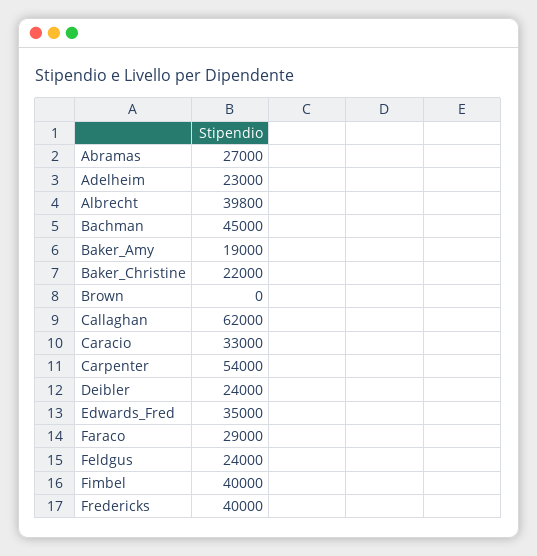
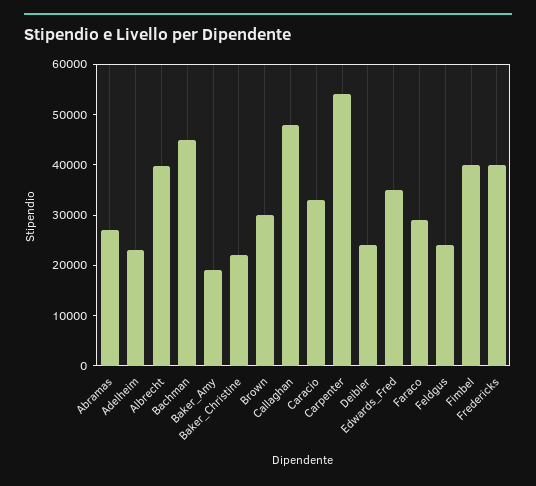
Brown: 0 -> 30000
Callaghan: 62000 -> 48000

